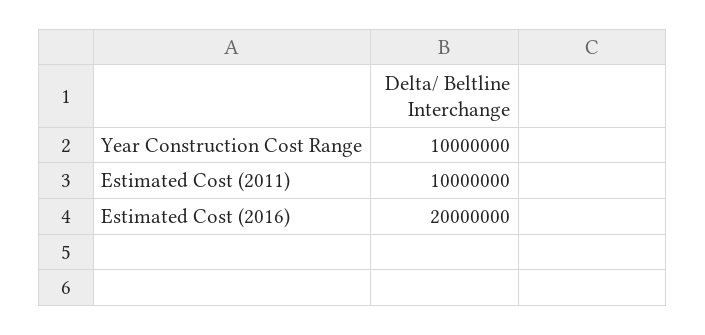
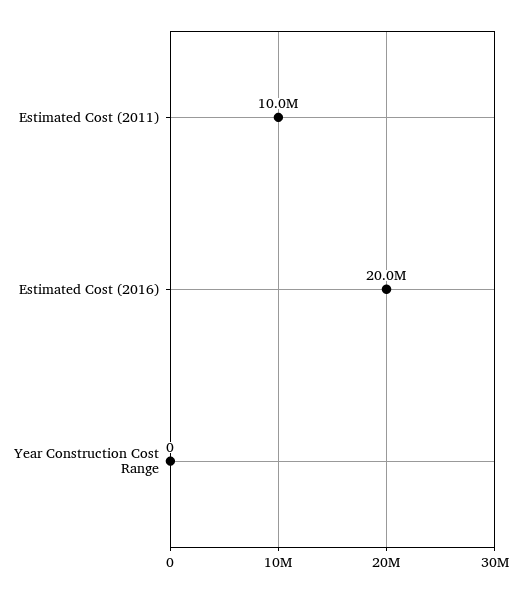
Year Construction Cost Range: 10000000 -> 0

